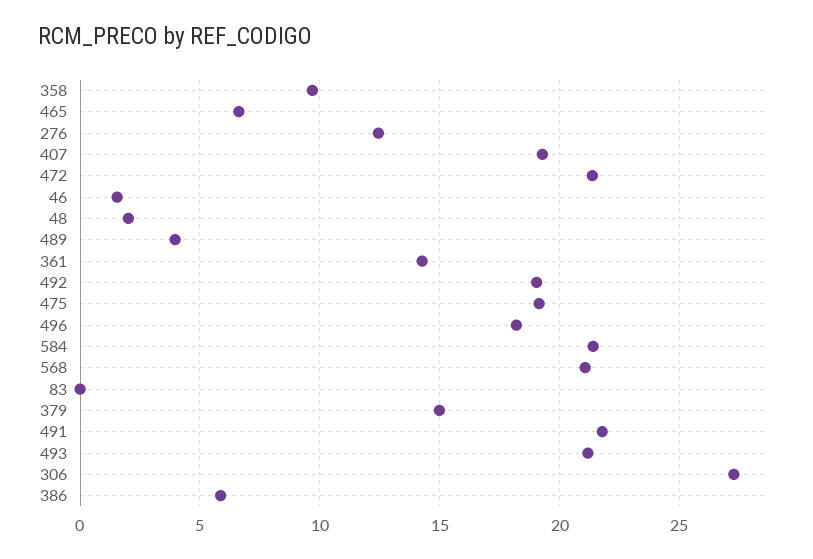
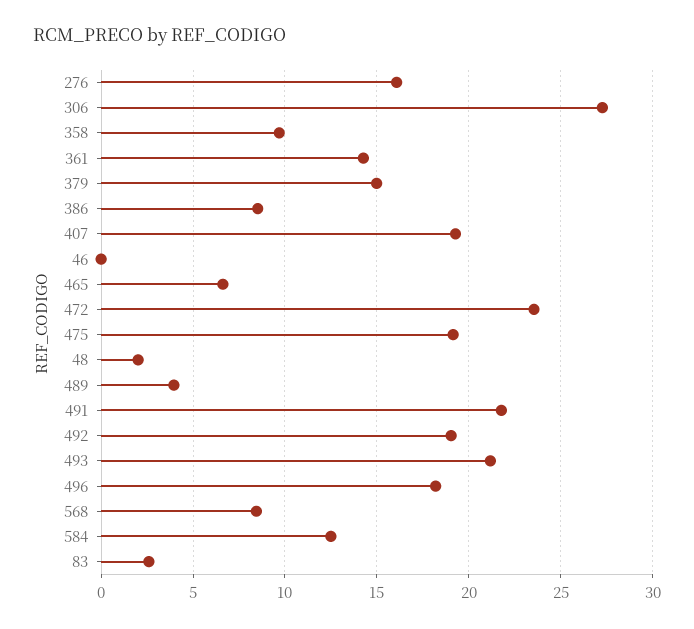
276: 12.5 -> 16
472: 21.5 -> 23.5
46: 1.5 -> 0
584: 21.5 -> 12.5
568: 21 -> 8.5
83: 0 -> 2.5
386: 6 -> 8.5

